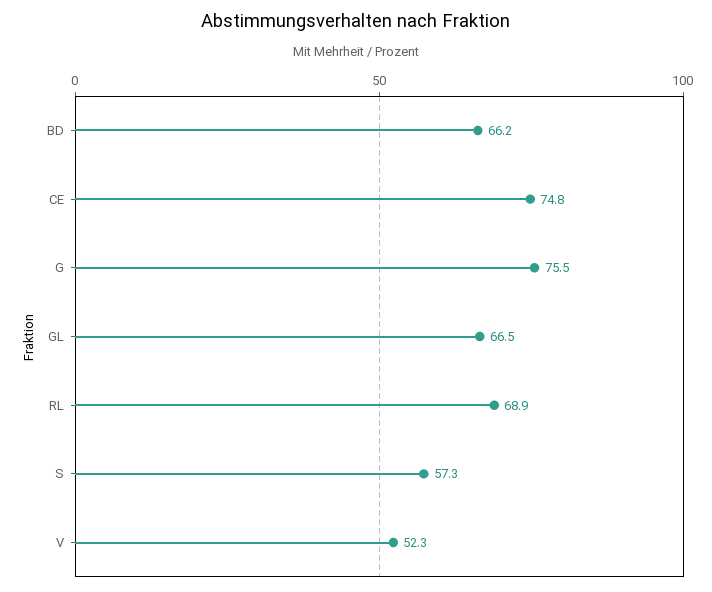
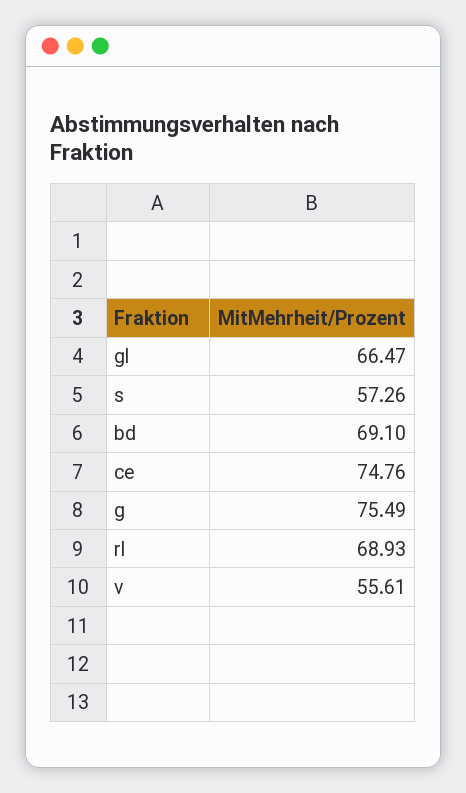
BD: 66.2 -> 69.1
V: 52.3 -> 55.61

